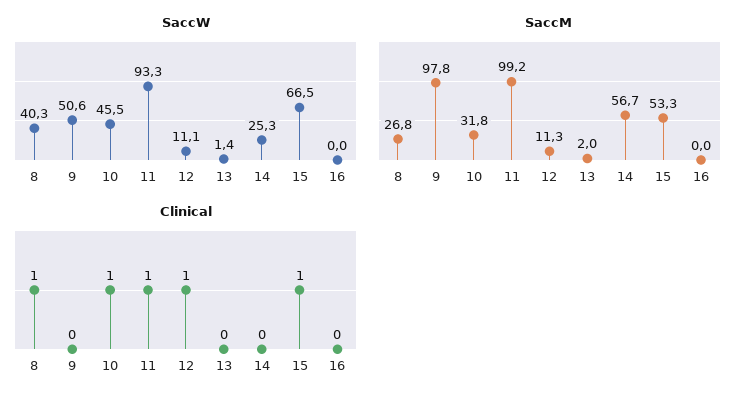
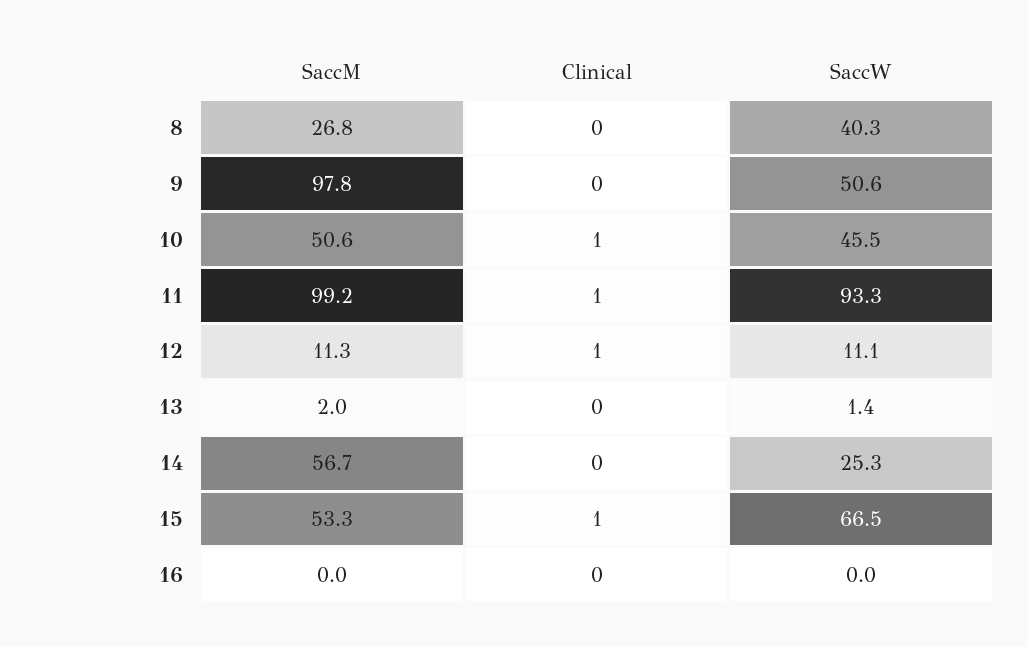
SaccM, 10: 31.8 -> 50.6
Clinical, 8: 1 -> 0

